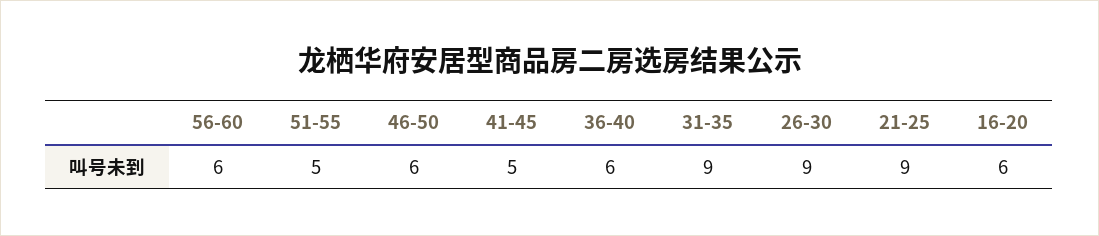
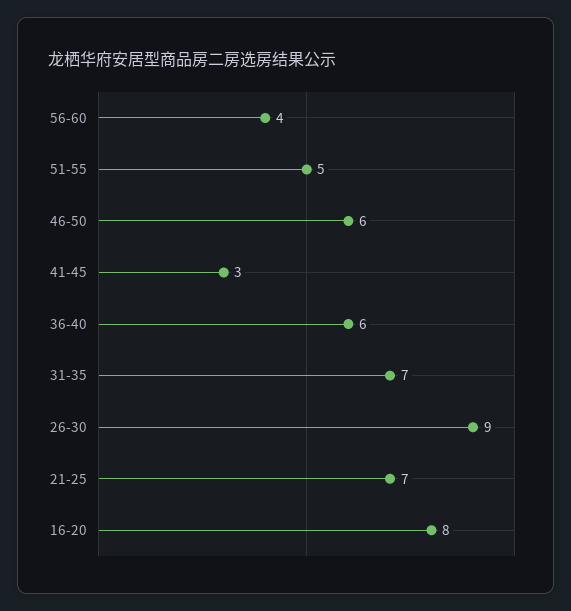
56-60: 6 -> 4
41-45: 5 -> 3
31-35: 9 -> 7
21-25: 9 -> 7
16-20: 6 -> 8

